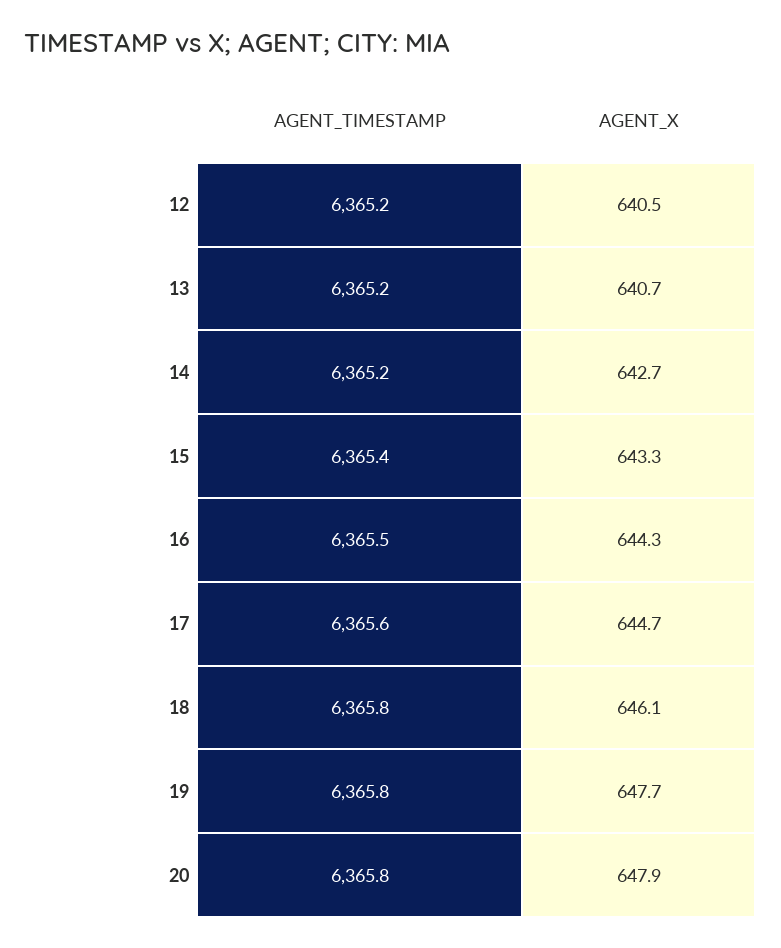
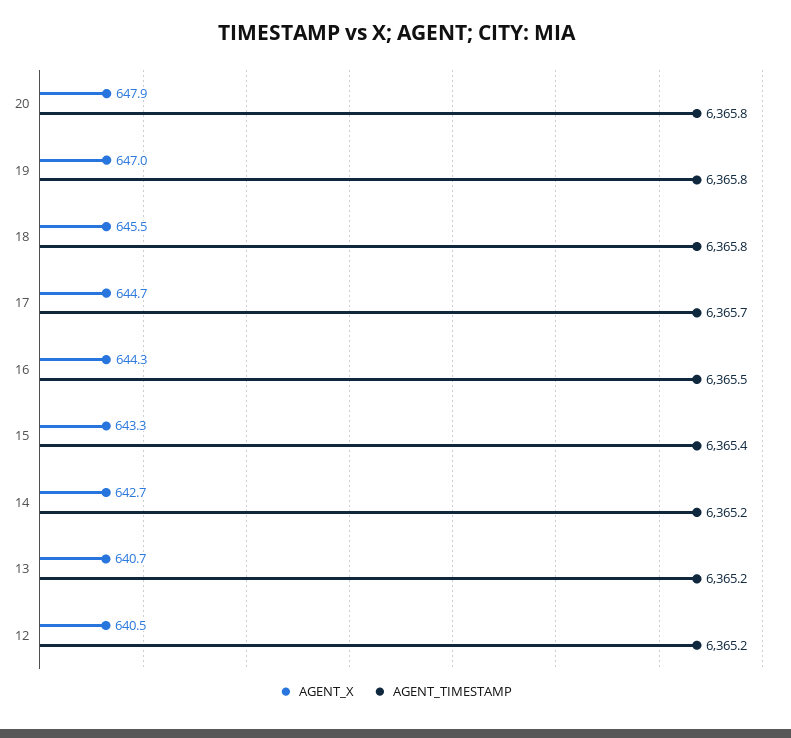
AGENT_TIMESTAMP, 17: 6365.6 -> 6365.7
AGENT_X, 18: 646.1 -> 645.5
AGENT_X, 19: 647.7 -> 647

